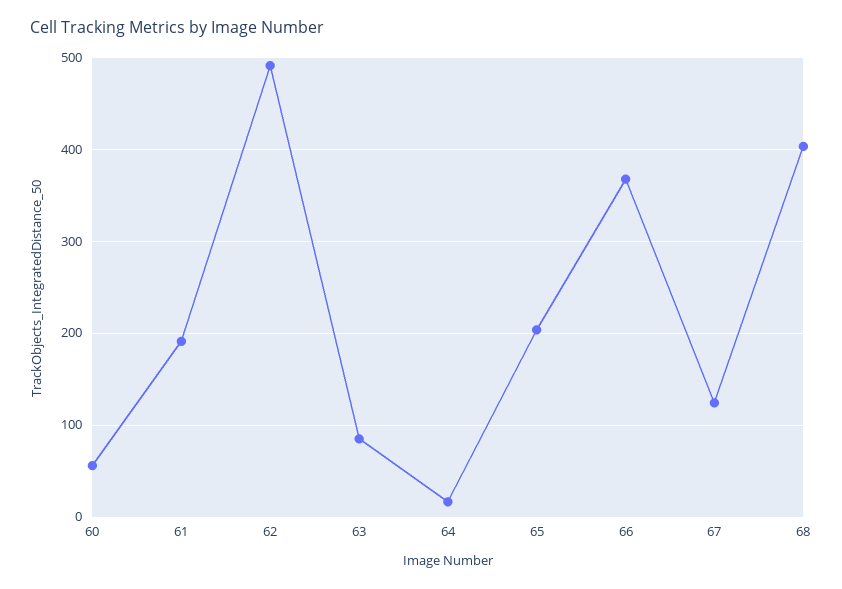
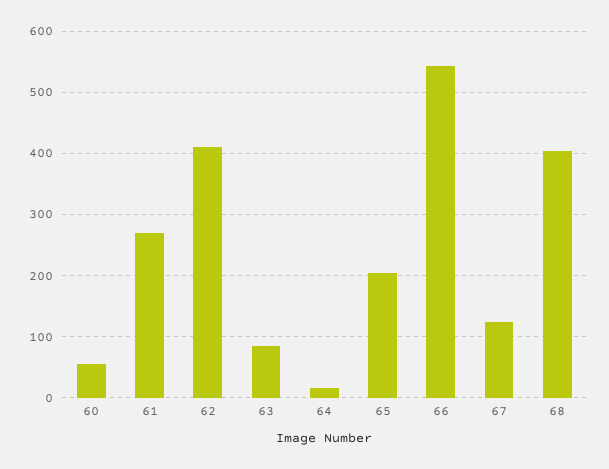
61: 190 -> 270
62: 490 -> 410
66: 370 -> 540

